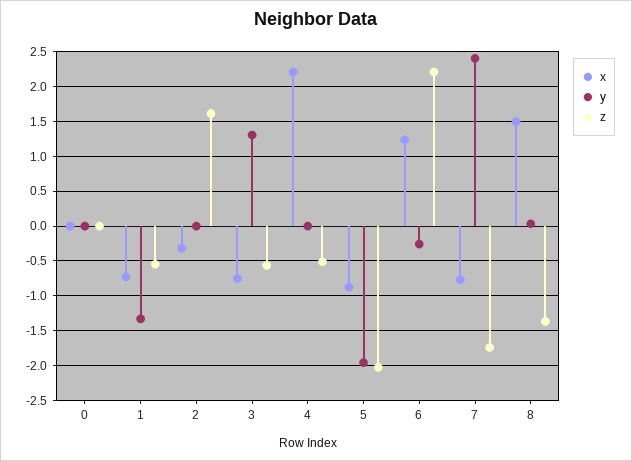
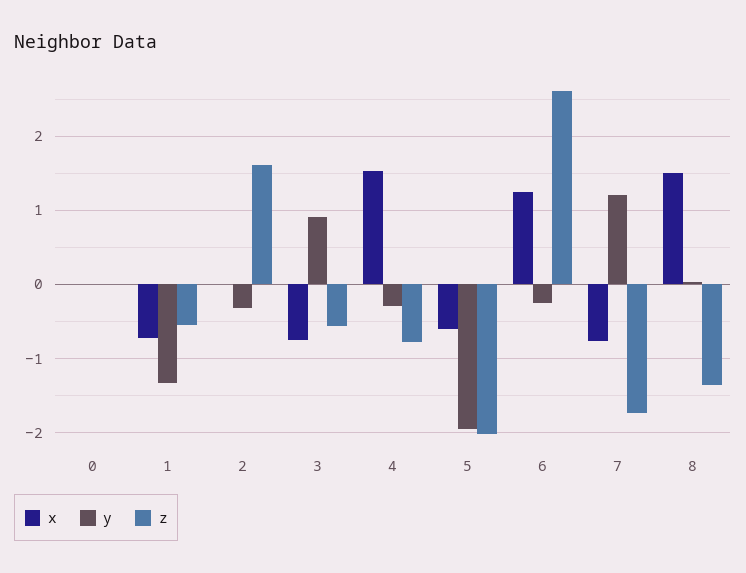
x, 2: -0.3 -> 0
y, 2: 0 -> -0.3
y, 3: 1.3 -> 0.9
x, 4: 2.2 -> 1.5
y, 4: 0 -> -0.3
z, 4: -0.5 -> -0.8
x, 5: -0.9 -> -0.6
z, 6: 2.2 -> 2.6
y, 7: 2.4 -> 1.2

